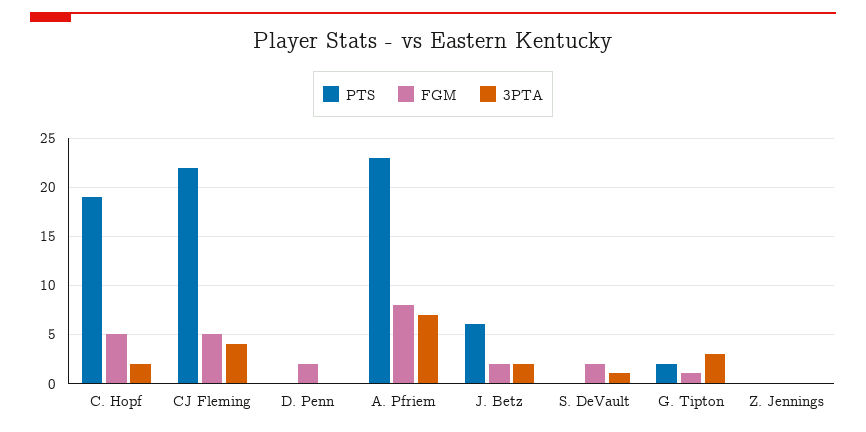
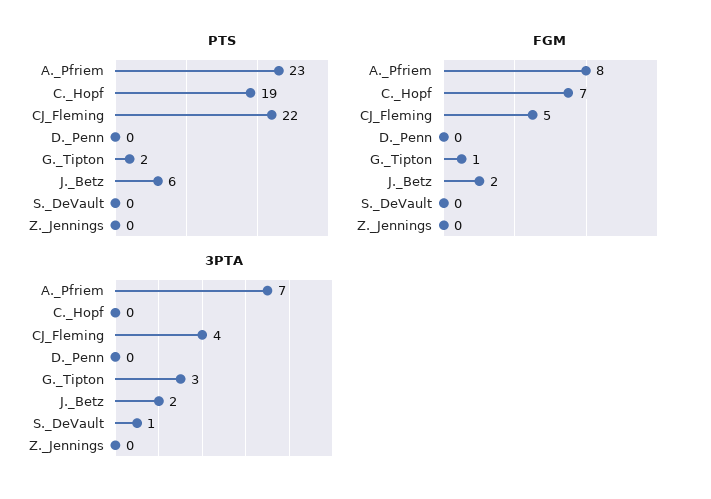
FGM, C. Hopf: 5 -> 7
3PTA, C. Hopf: 2 -> 0
FGM, D. Penn: 2 -> 0
FGM, S. DeVault: 2 -> 0

